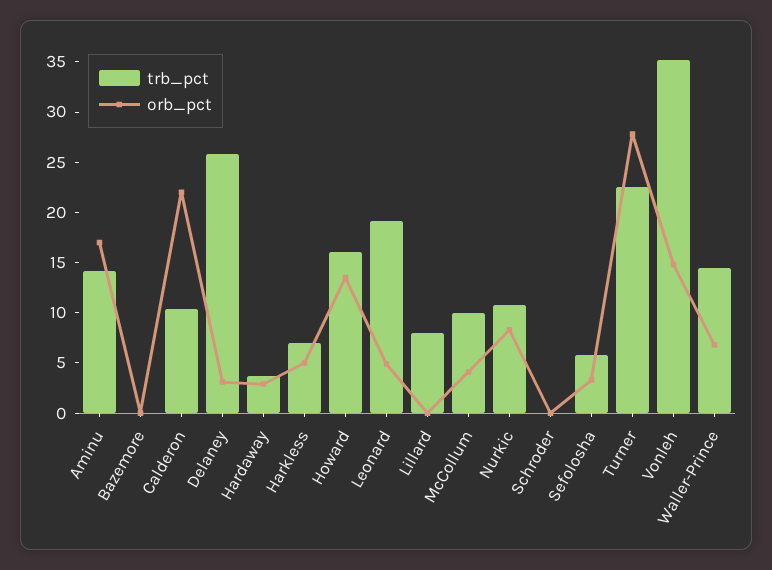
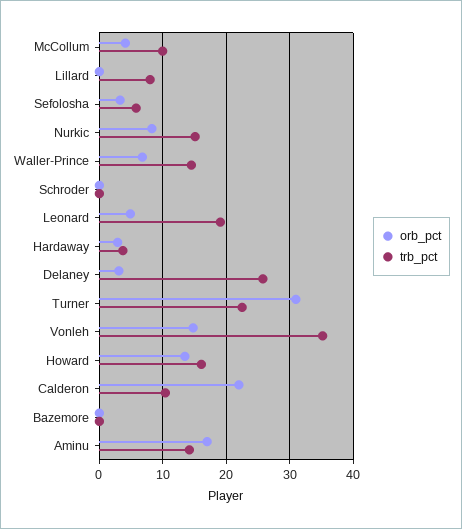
trb_pct, Harkless: 7 -> none
orb_pct, Harkless: 5 -> none
trb_pct, Nurkic: 11 -> 15
orb_pct, Turner: 28 -> 31

